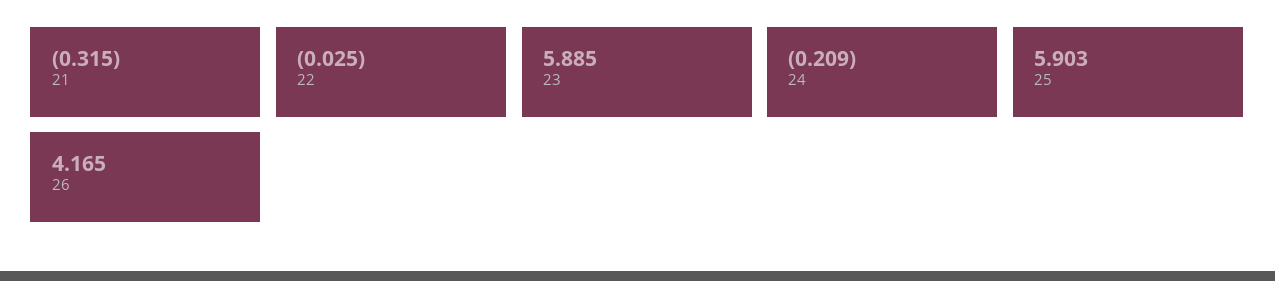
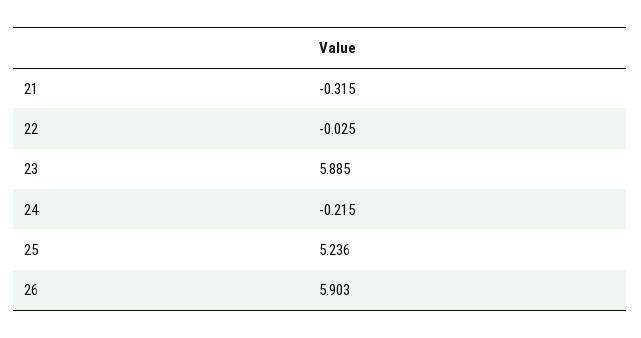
24: -0.209 -> -0.215
25: 5.903 -> 5.236
26: 4.165 -> 5.903

